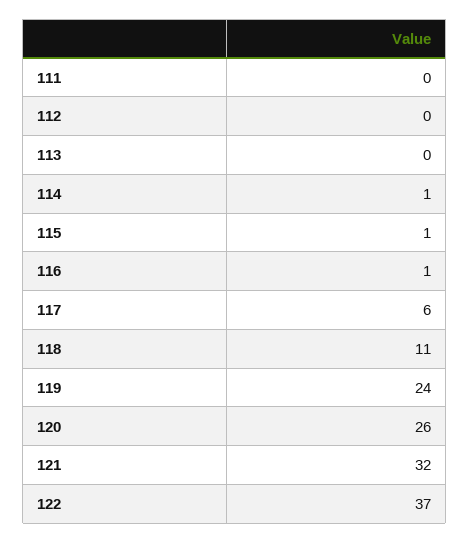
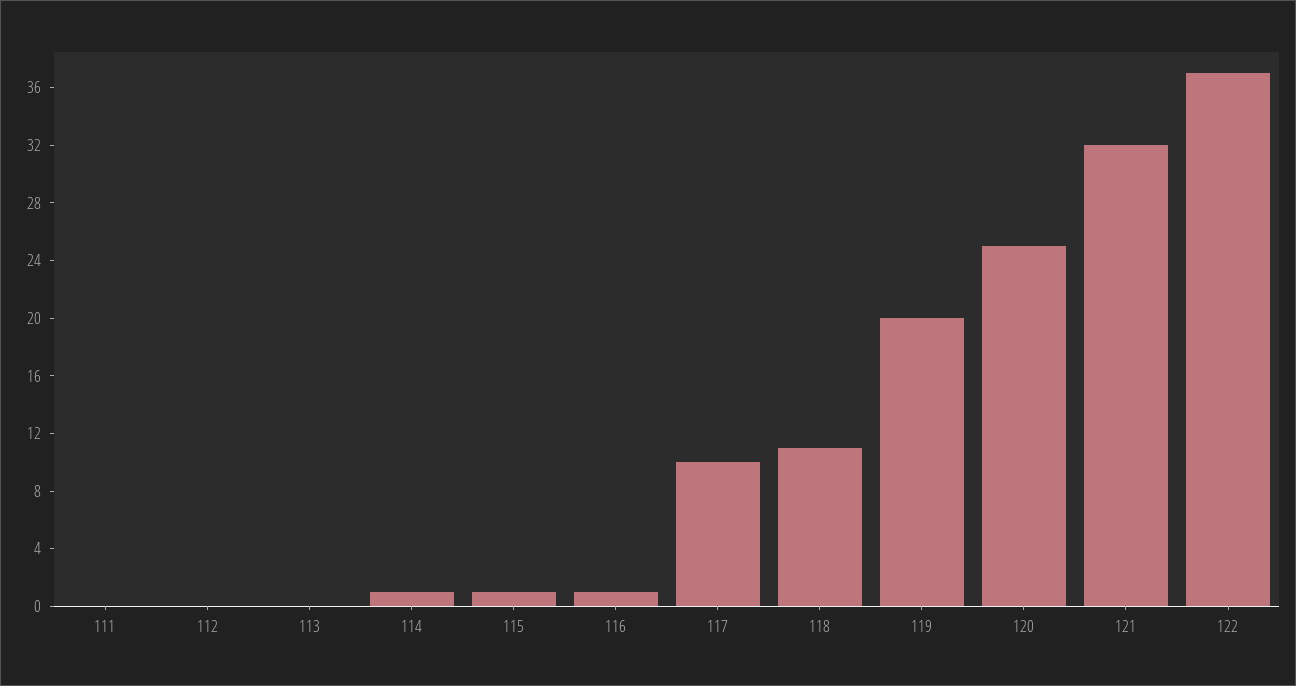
117: 6 -> 10
119: 24 -> 20
120: 26 -> 25

